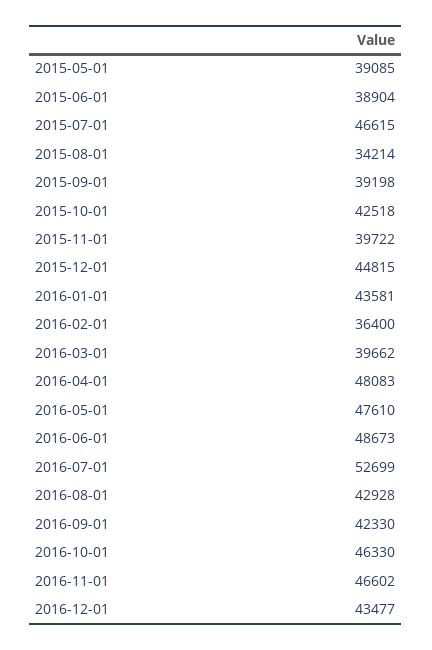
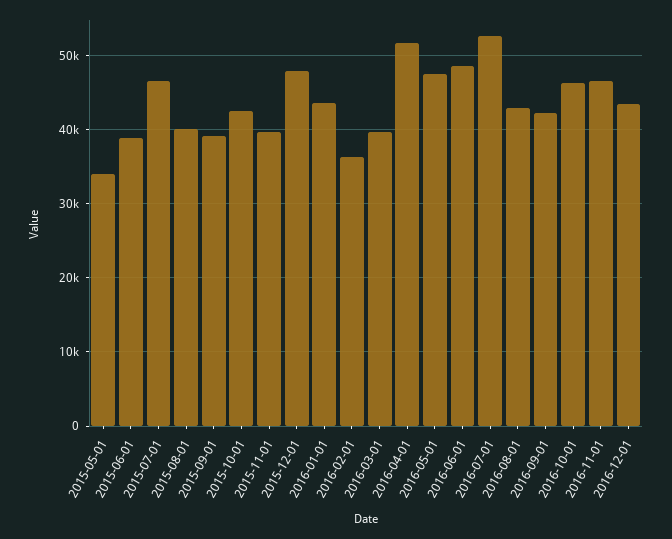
2015-05-01: 39085 -> 34000
2015-08-01: 34214 -> 40000
2015-12-01: 44815 -> 48000
2016-04-01: 48083 -> 52000

